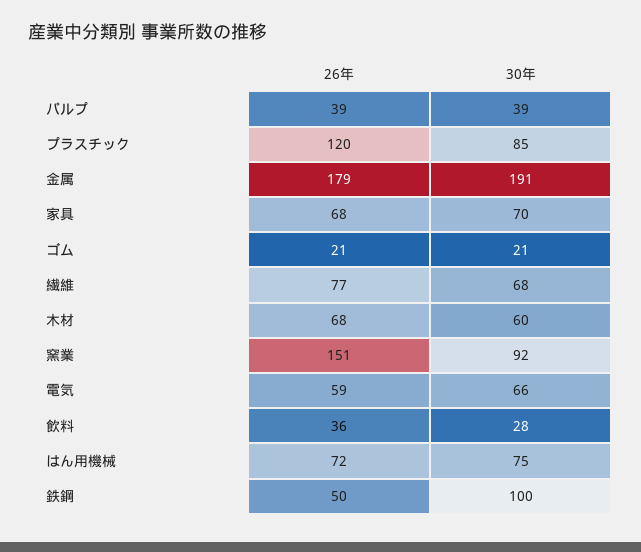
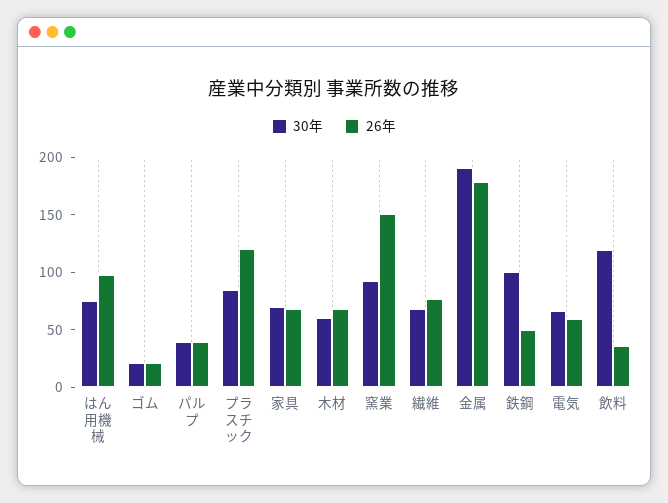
30年, 飲料: 28 -> 120
26年, はん用機械: 72 -> 100

